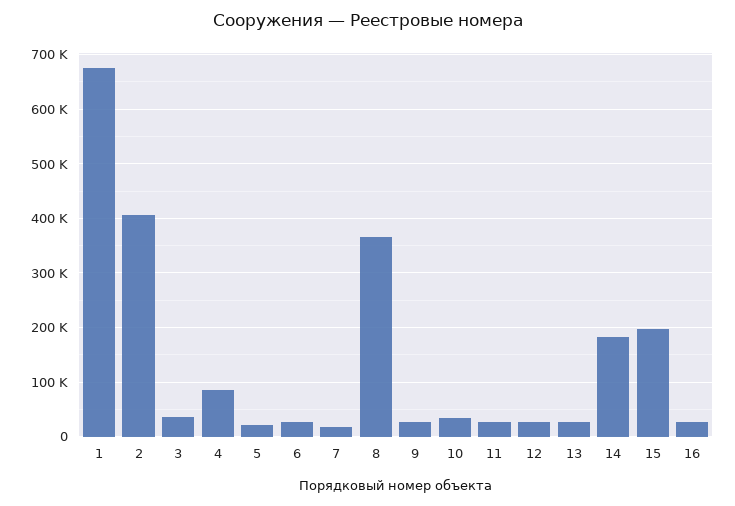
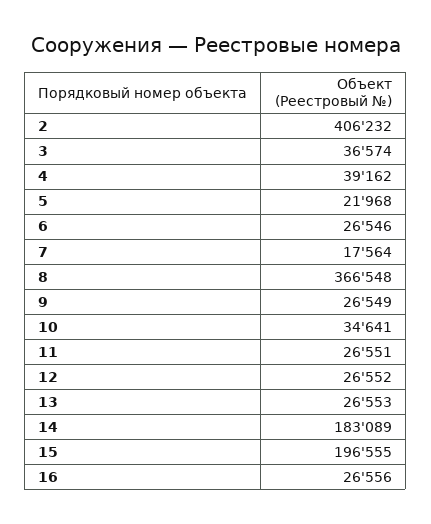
1: 680000 -> none
4: 80000 -> 39162

